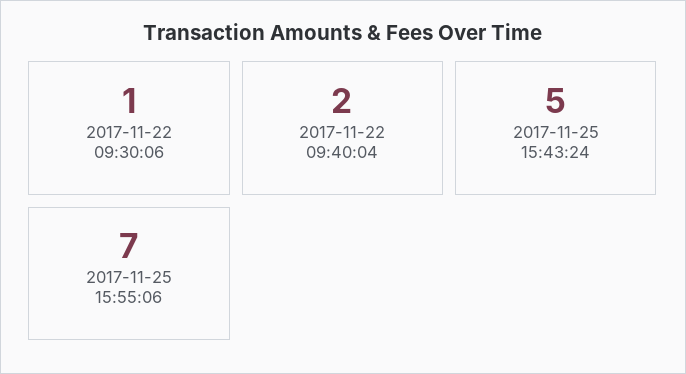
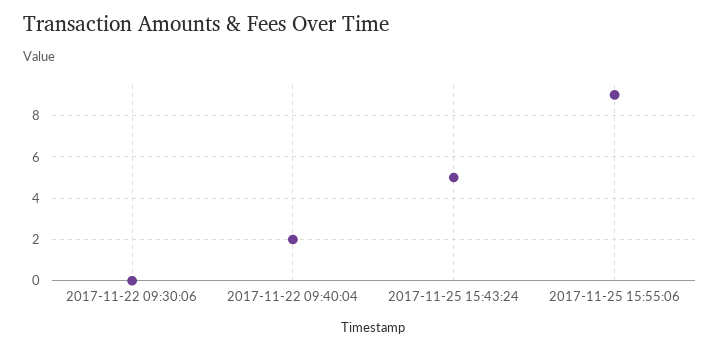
2017-11-22 09:30:06: 1 -> 0
2017-11-25 15:55:06: 7 -> 9

